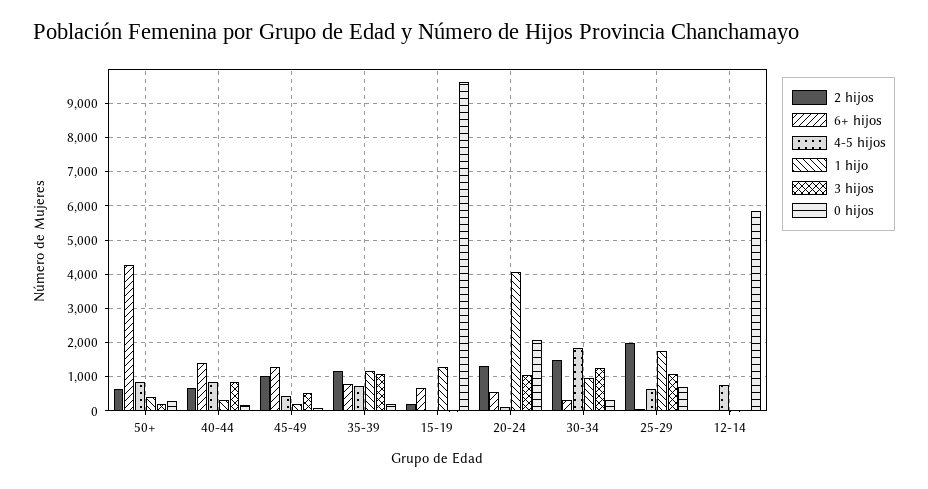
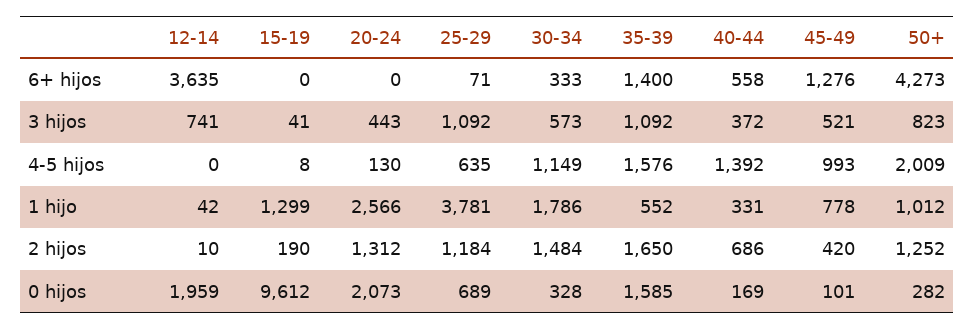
2 hijos, 50+: 600 -> 1252
4-5 hijos, 50+: 800 -> 2009
1 hijo, 50+: 400 -> 1012
3 hijos, 50+: 200 -> 823
6+ hijos, 40-44: 1400 -> 558
4-5 hijos, 40-44: 800 -> 1392
3 hijos, 40-44: 800 -> 372
2 hijos, 45-49: 1000 -> 420
4-5 hijos, 45-49: 400 -> 993
1 hijo, 45-49: 200 -> 778
2 hijos, 35-39: 1200 -> 1650
6+ hijos, 35-39: 800 -> 1400
4-5 hijos, 35-39: 800 -> 1576
1 hijo, 35-39: 1200 -> 552
0 hijos, 35-39: 200 -> 1585
6+ hijos, 15-19: 600 -> 0
6+ hijos, 20-24: 600 -> 0
1 hijo, 20-24: 4000 -> 2566
3 hijos, 20-24: 1000 -> 443
4-5 hijos, 30-34: 1800 -> 1149
1 hijo, 30-34: 1000 -> 1786
3 hijos, 30-34: 1200 -> 573
2 hijos, 25-29: 2000 -> 1184
1 hijo, 25-29: 1800 -> 3781
6+ hijos, 12-14: 0 -> 3635
4-5 hijos, 12-14: 800 -> 0
3 hijos, 12-14: 0 -> 741
0 hijos, 12-14: 5800 -> 1959

